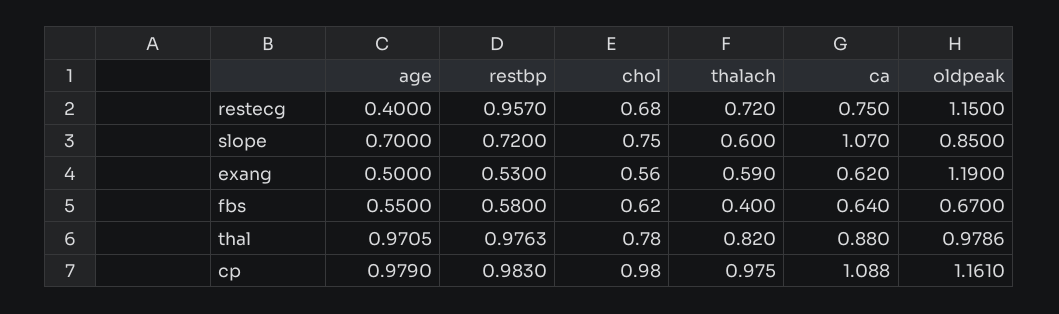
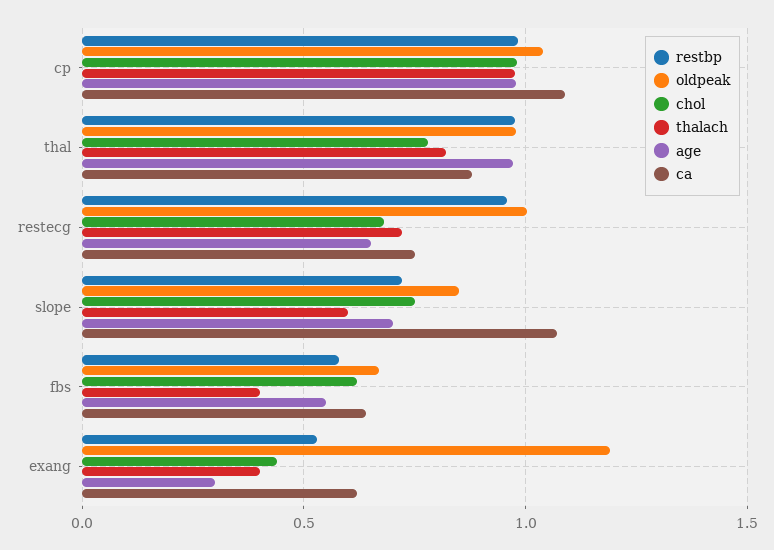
age, restecg: 0.4 -> 0.65
oldpeak, restecg: 1.15 -> 1
age, exang: 0.5 -> 0.3
chol, exang: 0.56 -> 0.45
thalach, exang: 0.59 -> 0.4
oldpeak, cp: 1.161 -> 1.05

